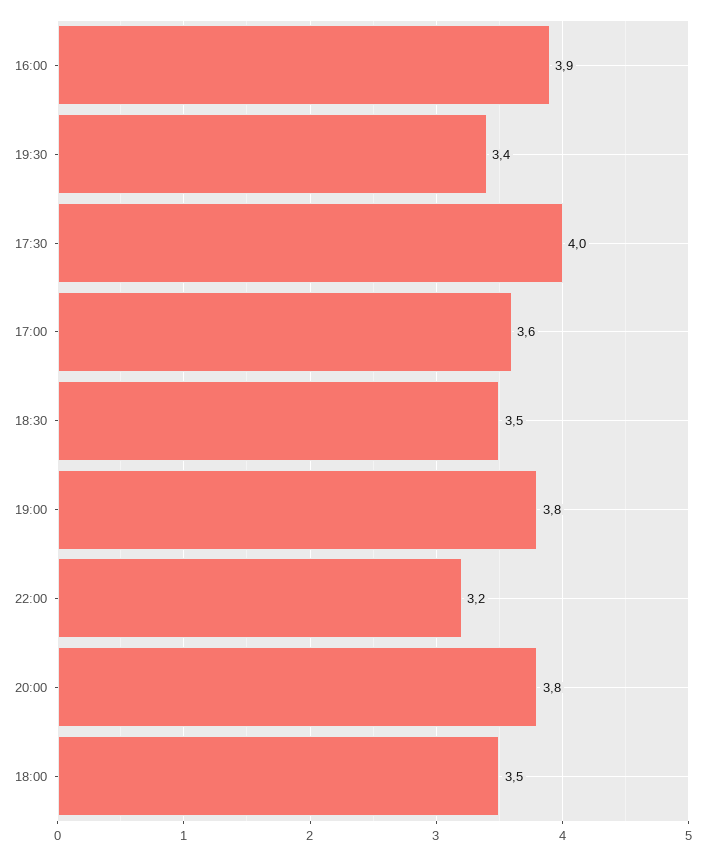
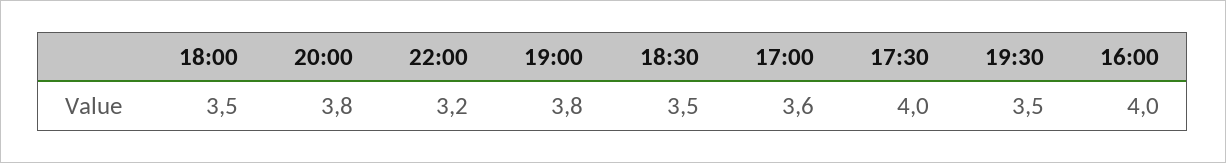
16:00: 3.9 -> 4
19:30: 3.4 -> 3.5

